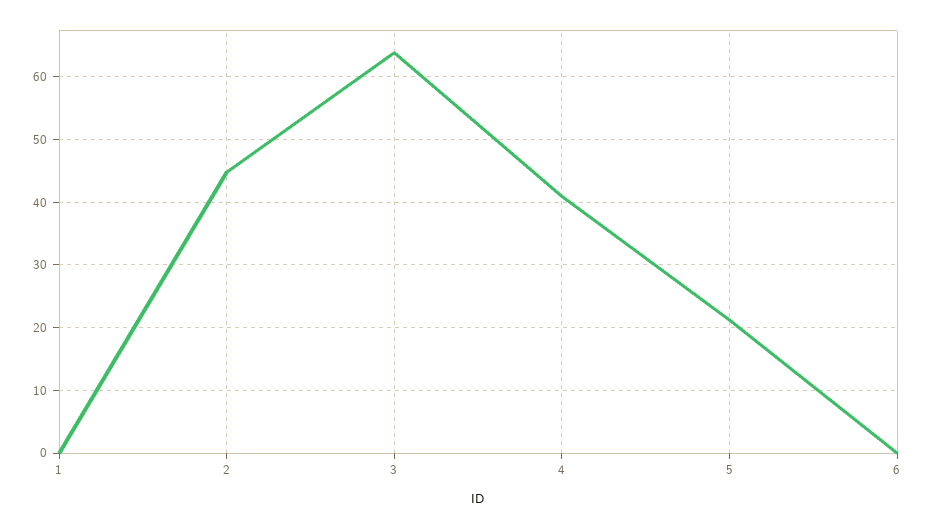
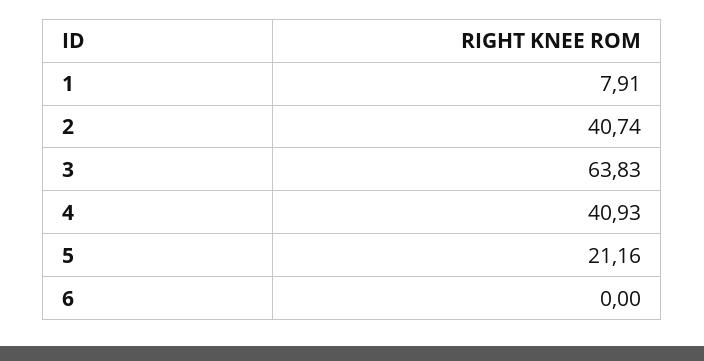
1: 0 -> 7.91
2: 45 -> 40.74

